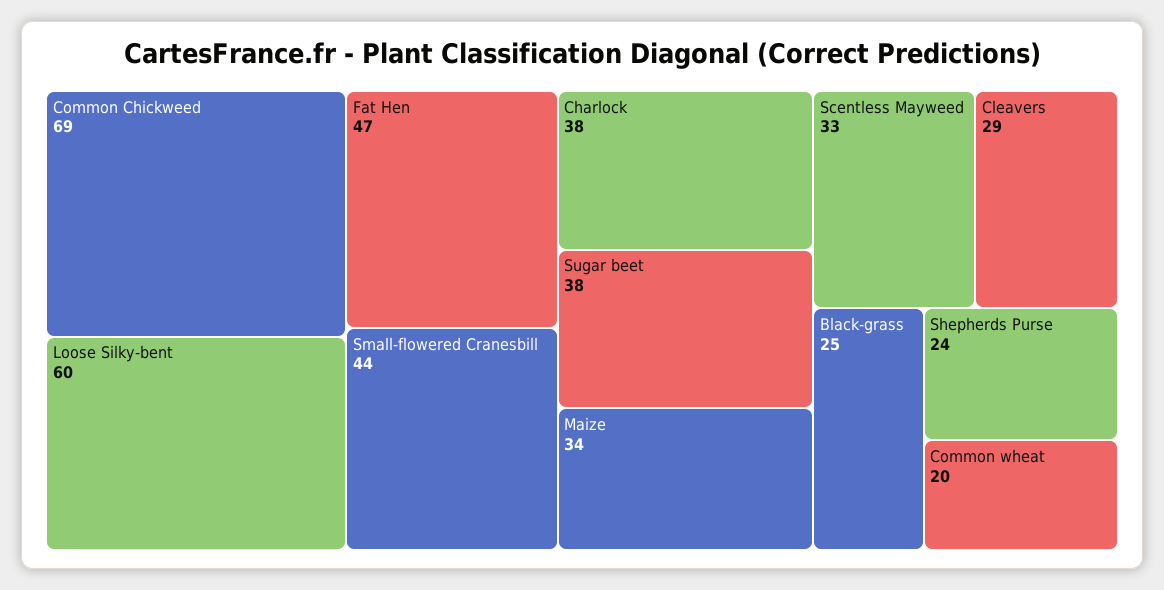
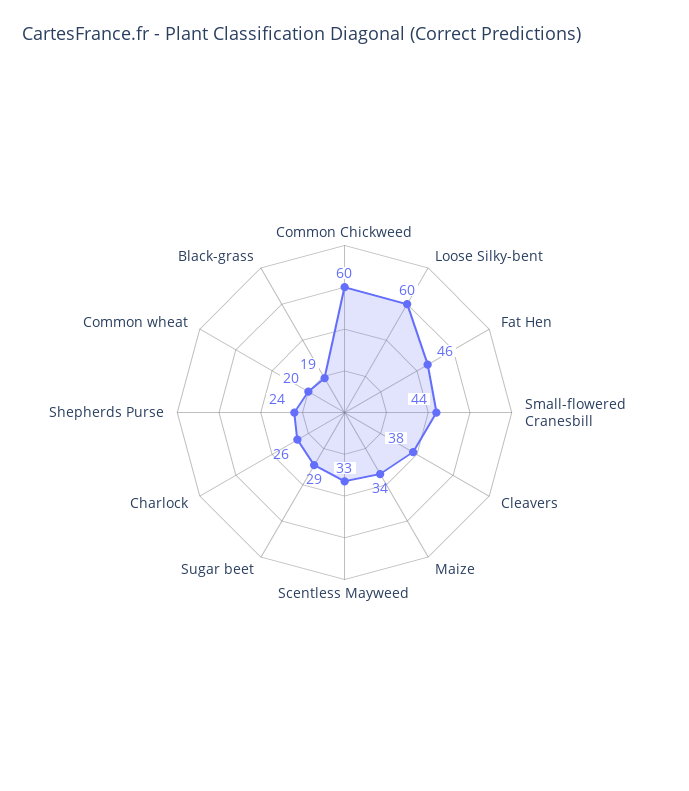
Common Chickweed: 69 -> 60
Fat Hen: 47 -> 46
Charlock: 38 -> 26
Sugar beet: 38 -> 29
Cleavers: 29 -> 38
Black-grass: 25 -> 19

